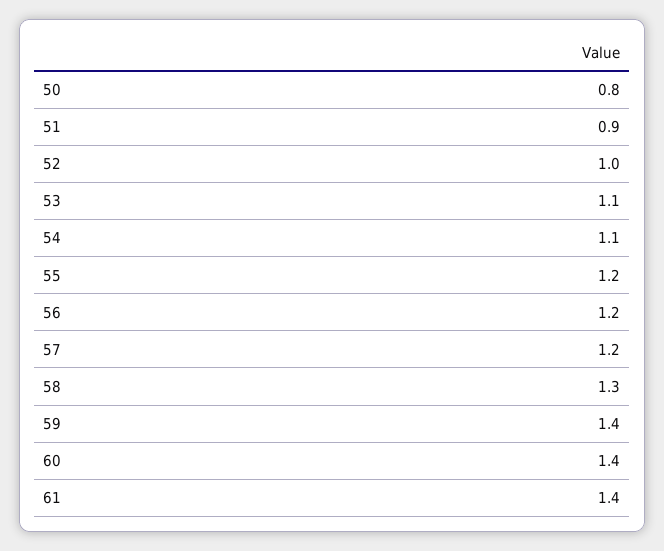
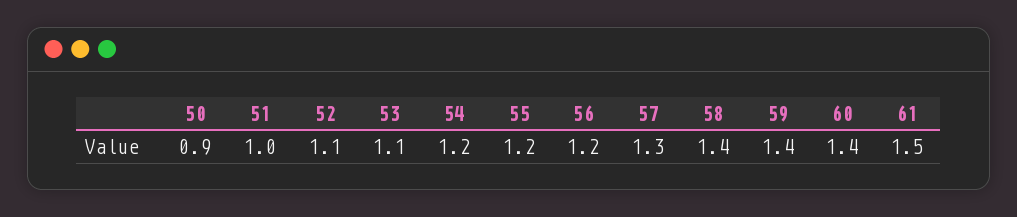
50: 0.8 -> 0.9
51: 0.9 -> 1
52: 1 -> 1.1
54: 1.1 -> 1.2
57: 1.2 -> 1.3
58: 1.3 -> 1.4
61: 1.4 -> 1.5

